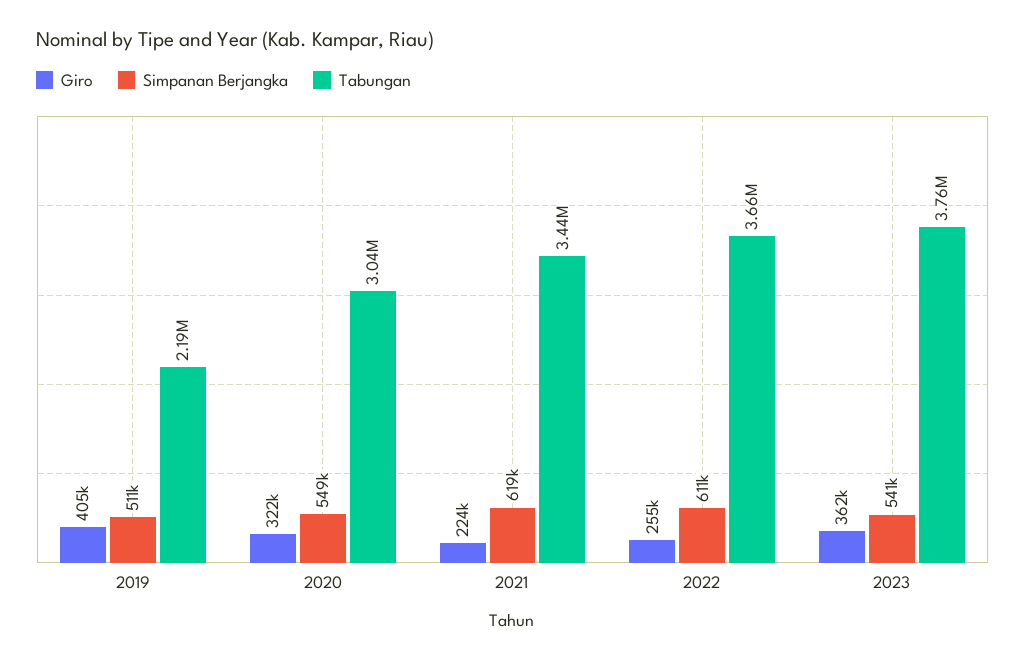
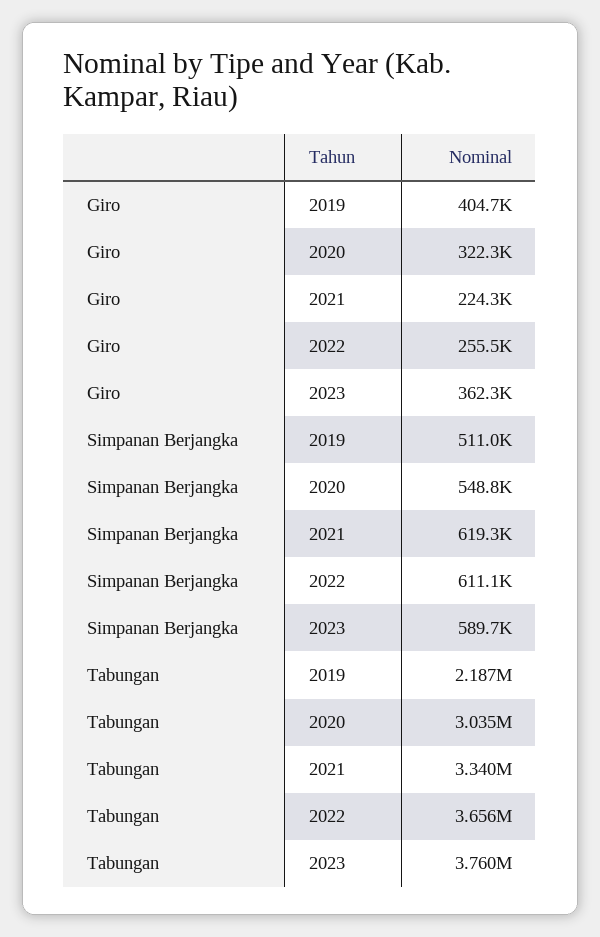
Tabungan, 2021: 3440000 -> 3340000
Simpanan Berjangka, 2023: 541000 -> 589700

